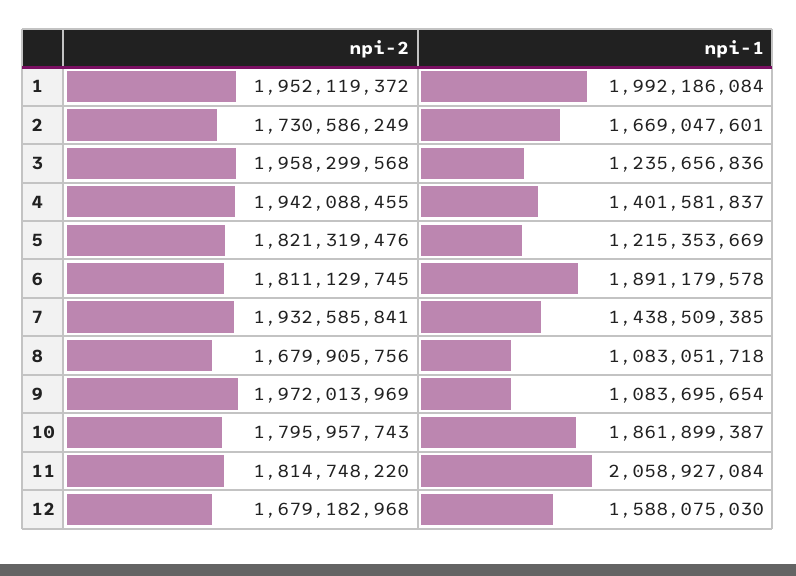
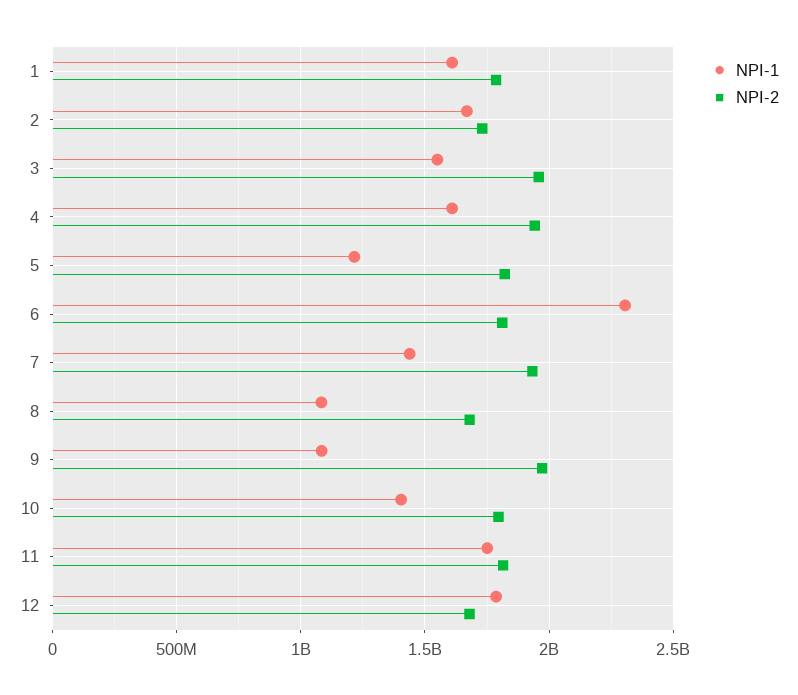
npi-2, 1: 1952119372 -> 1800000000
npi-1, 1: 1992186084 -> 1600000000
npi-1, 3: 1235656836 -> 1550000000
npi-1, 4: 1401581837 -> 1600000000
npi-1, 6: 1891179578 -> 2300000000
npi-1, 10: 1861899387 -> 1400000000
npi-1, 11: 2058927084 -> 1750000000
npi-1, 12: 1588075030 -> 1800000000

